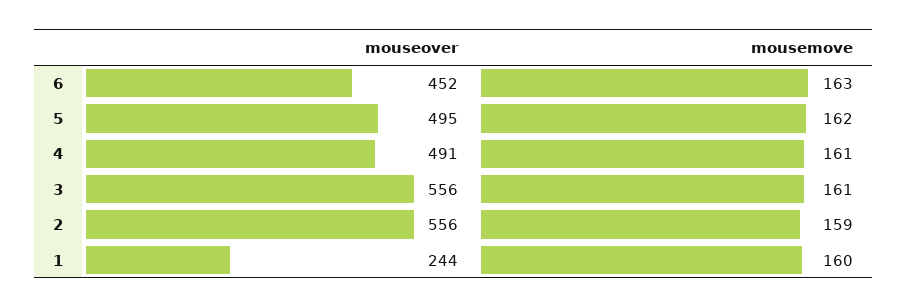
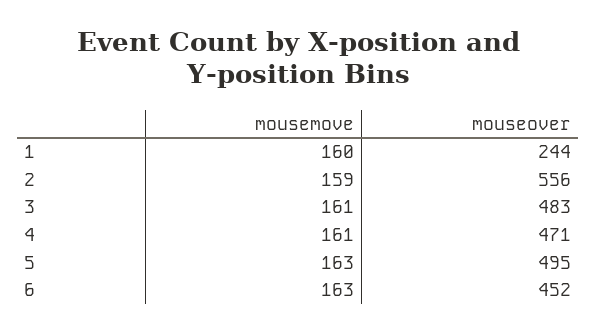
mousemove, 5: 162 -> 163
mouseover, 4: 491 -> 471
mouseover, 3: 556 -> 483

